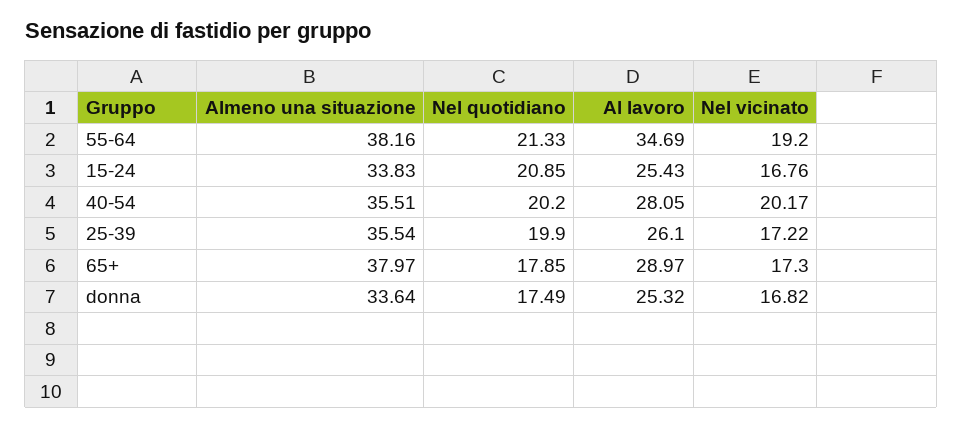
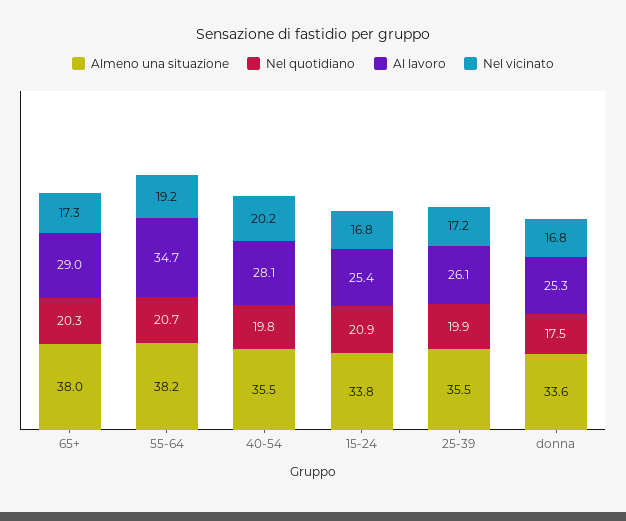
Nel quotidiano, 55-64: 21.33 -> 20.7
Nel quotidiano, 40-54: 20.2 -> 19.8
Nel quotidiano, 65+: 17.85 -> 20.3

